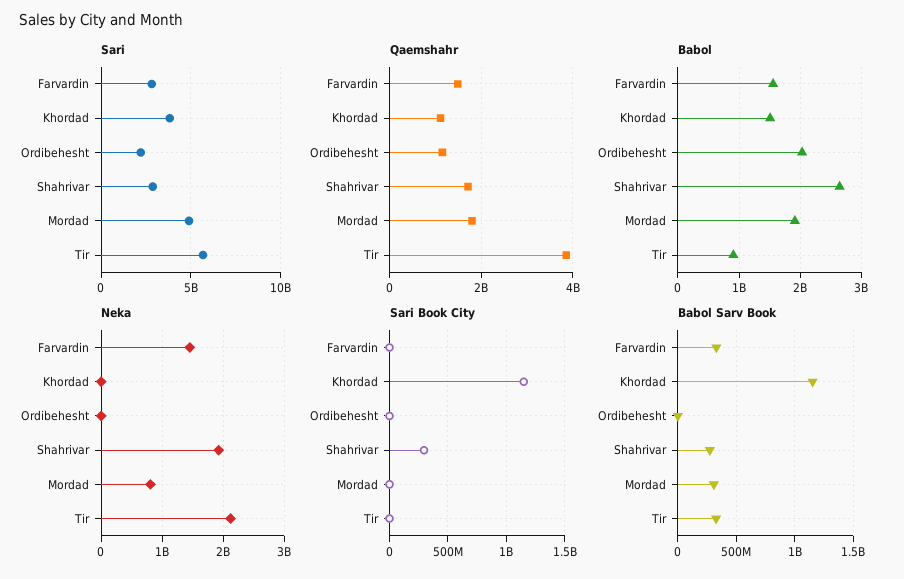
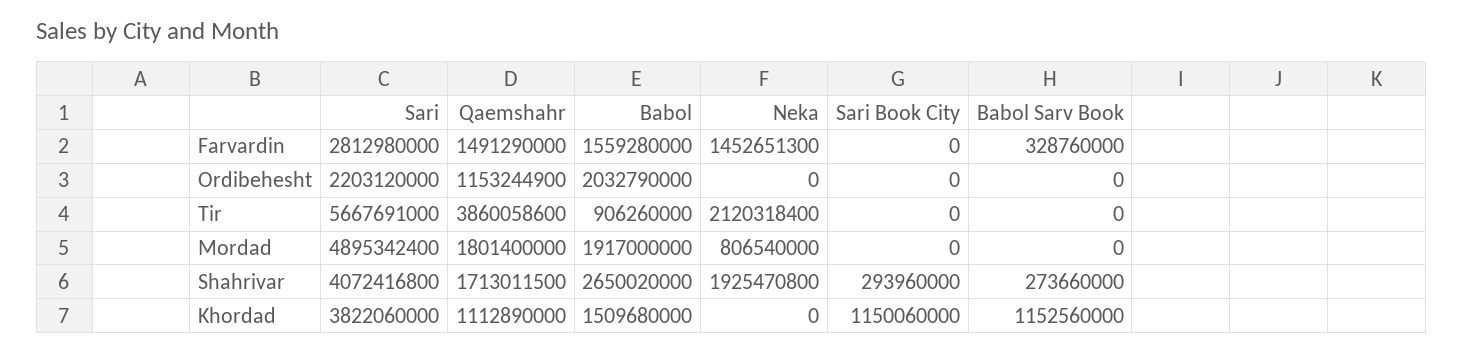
Sari, Shahrivar: 3000000000 -> 4072416800
Babol Sarv Book, Mordad: 300000000 -> 0
Babol Sarv Book, Tir: 300000000 -> 0

